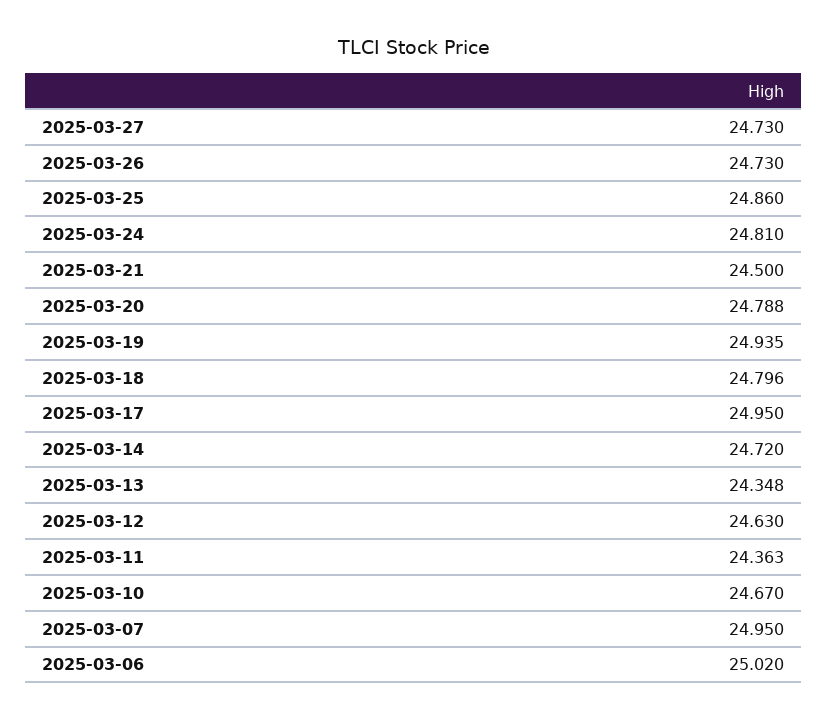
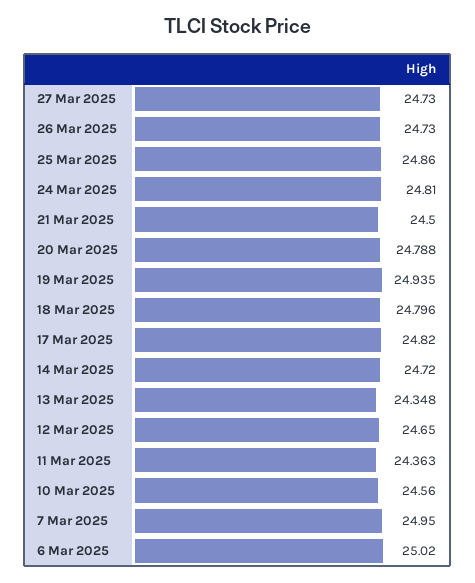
2025-03-17: 24.95 -> 24.82
2025-03-12: 24.63 -> 24.65
2025-03-10: 24.67 -> 24.56

